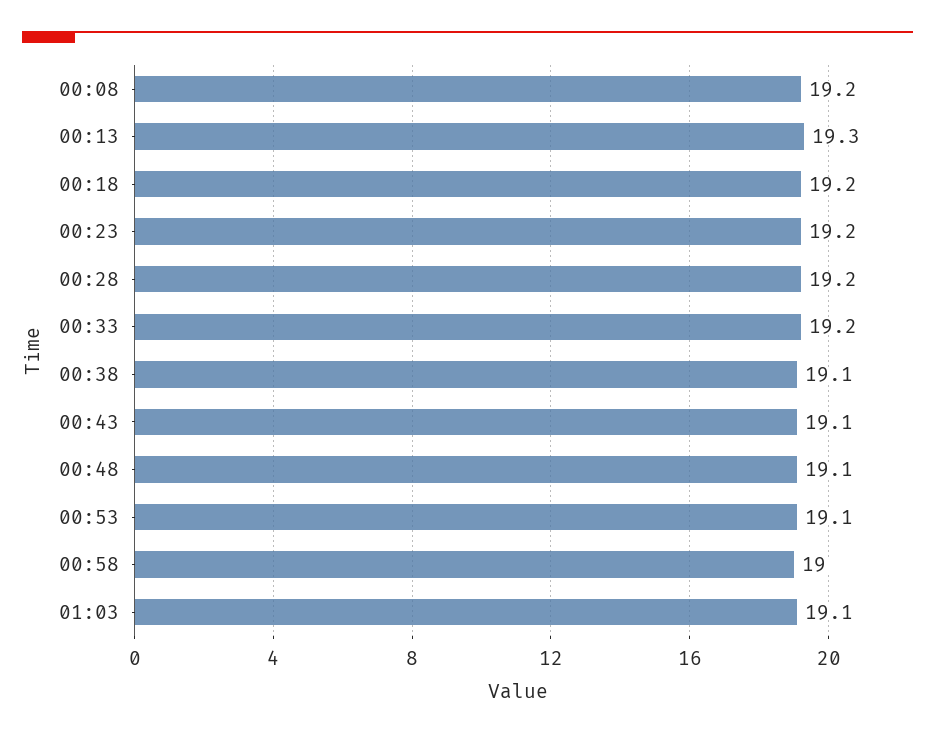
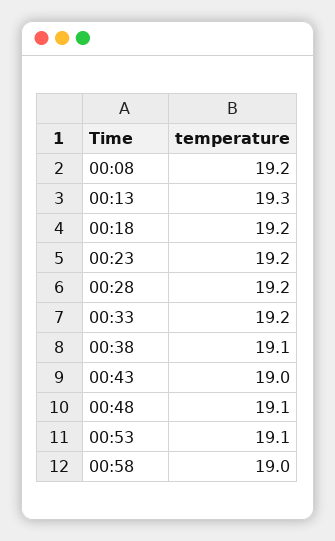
00:43: 19.1 -> 19
01:03: 19.1 -> none

